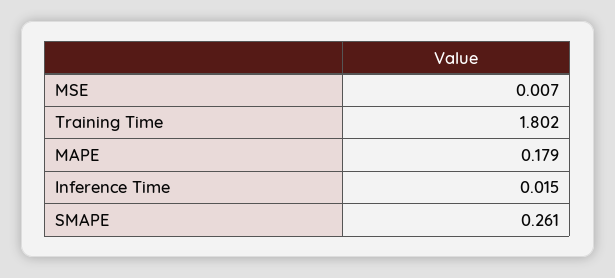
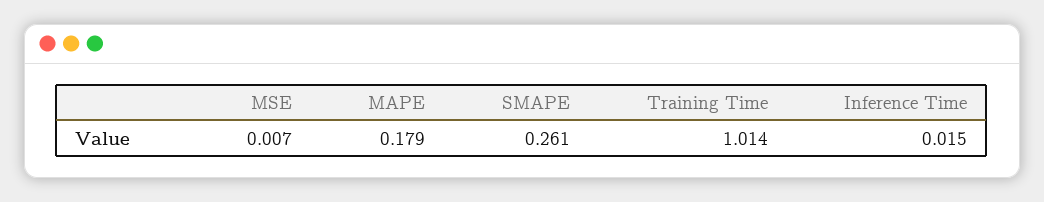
Training Time: 1.802 -> 1.014

